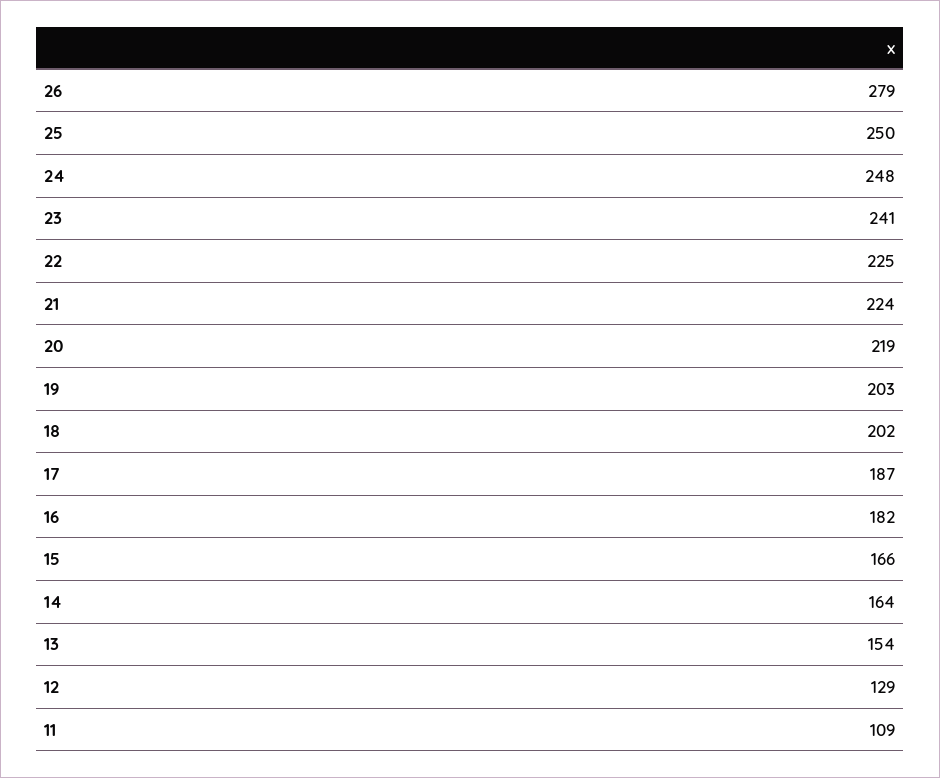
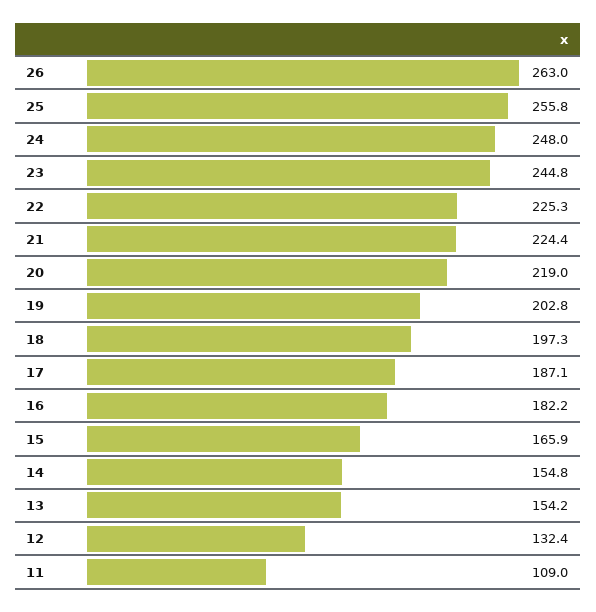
26: 279 -> 263
25: 250 -> 255.8
23: 241 -> 244.8
18: 202 -> 197.3
14: 164 -> 154.8
12: 129 -> 132.4

